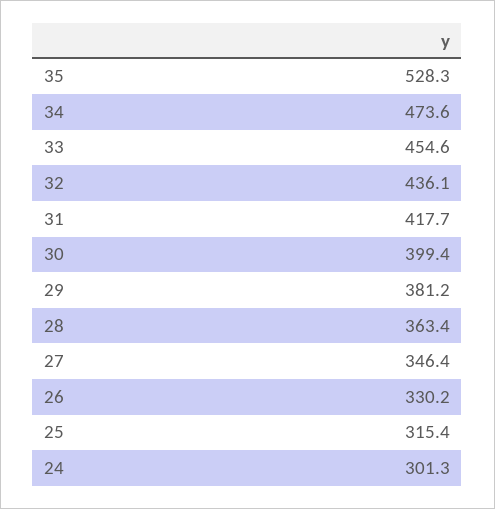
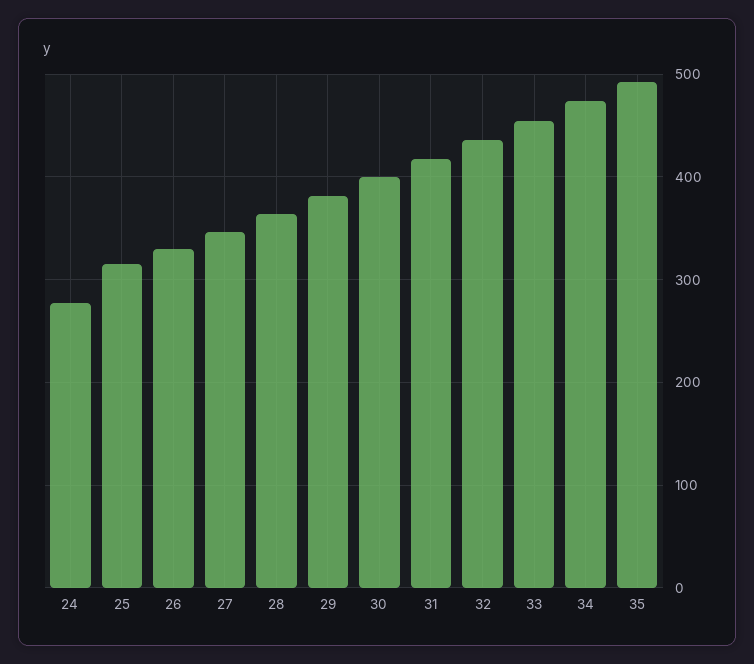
35: 528.3 -> 490
24: 301.3 -> 280

